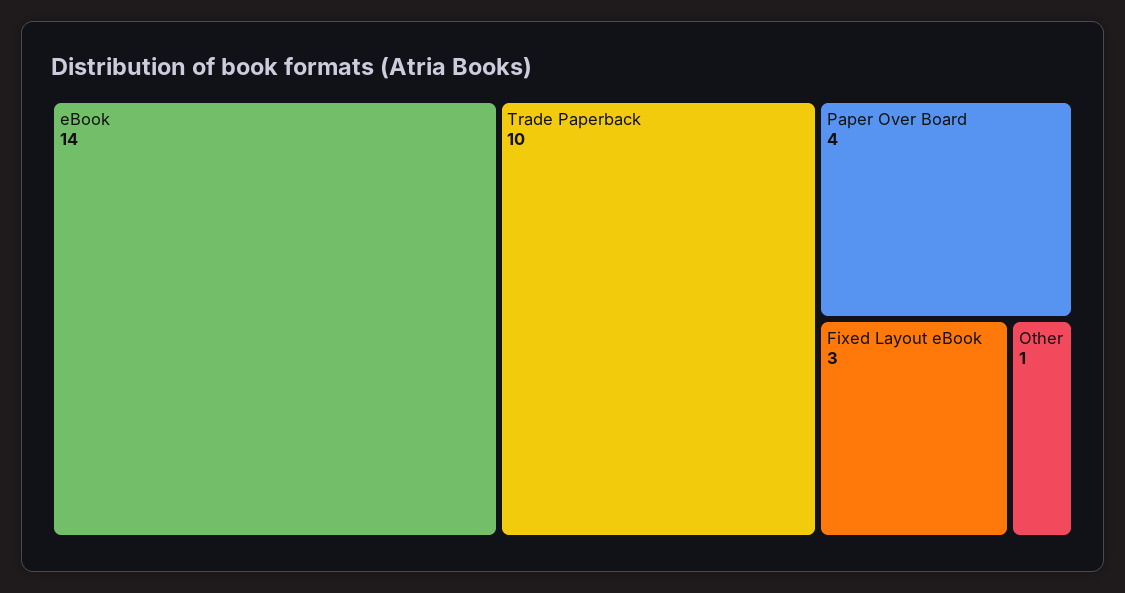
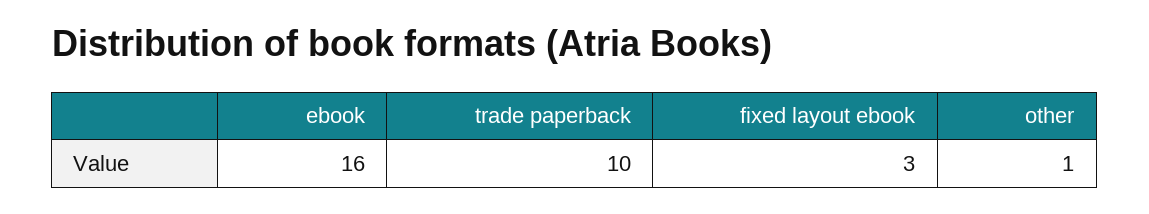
eBook: 14 -> 16
Paper Over Board: 4 -> none

